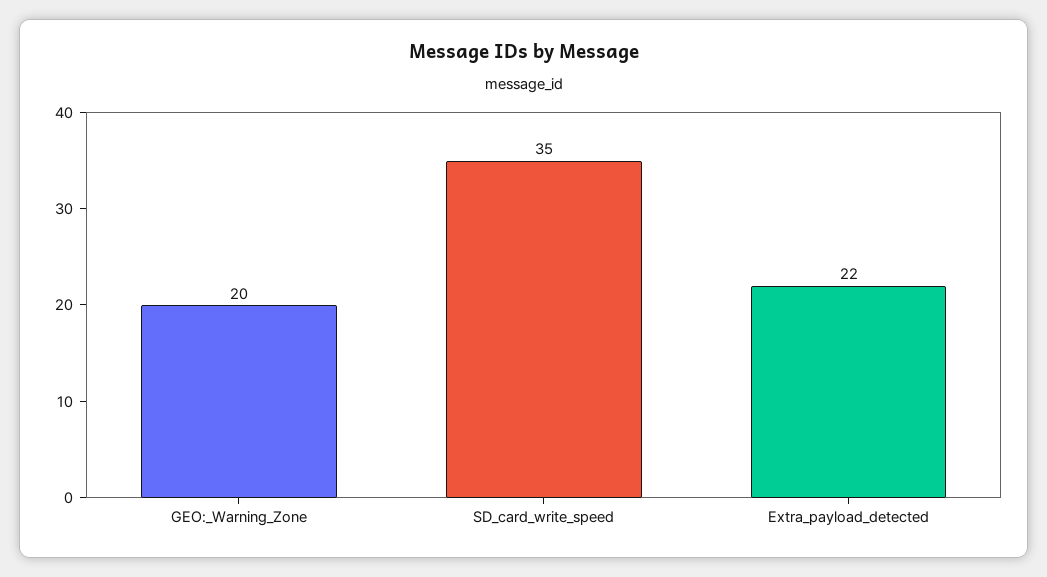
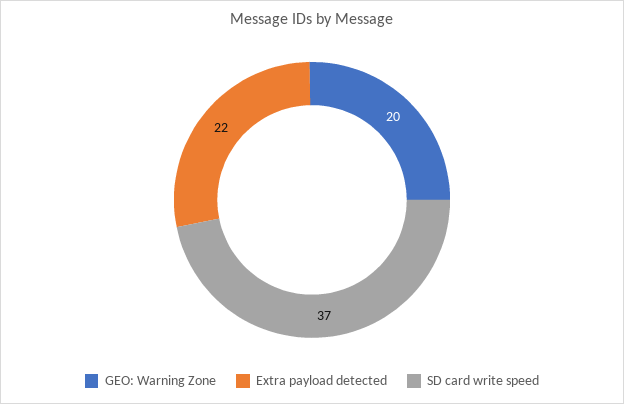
SD_card_write_speed: 35 -> 37

